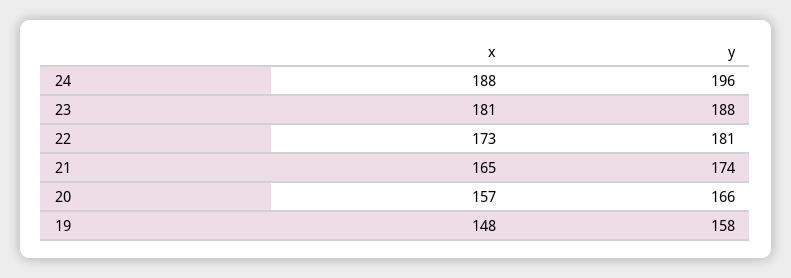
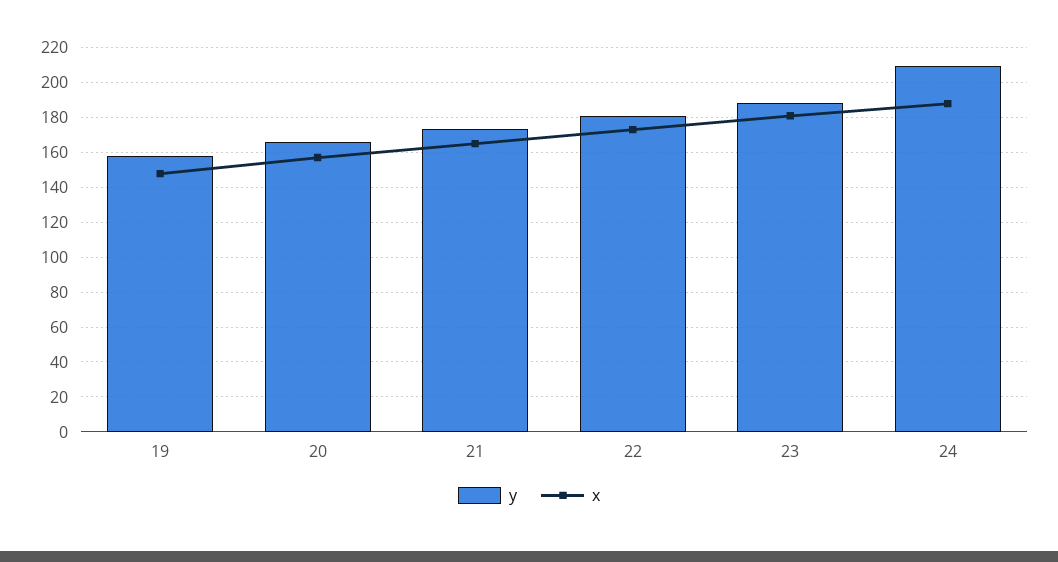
y, 24: 196 -> 210

